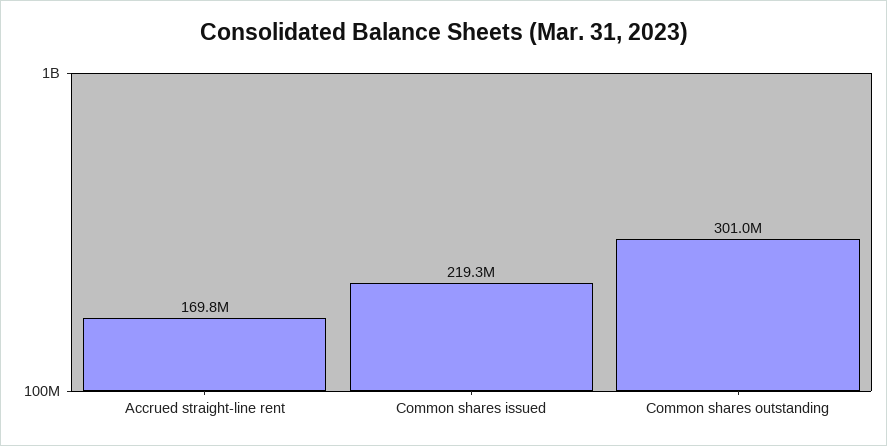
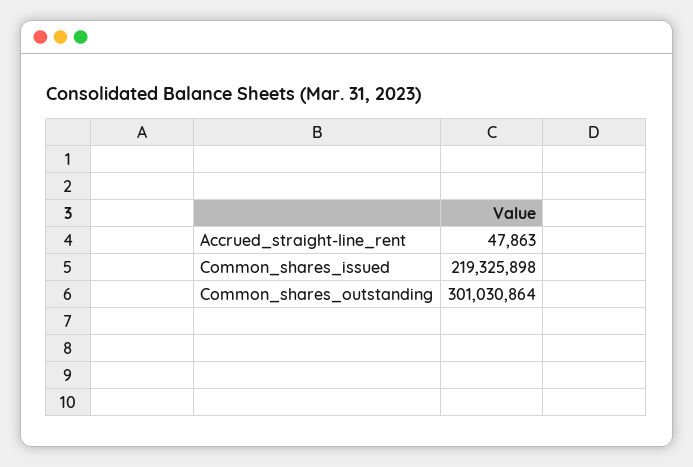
Accrued straight-line rent: 169800000 -> 47863

